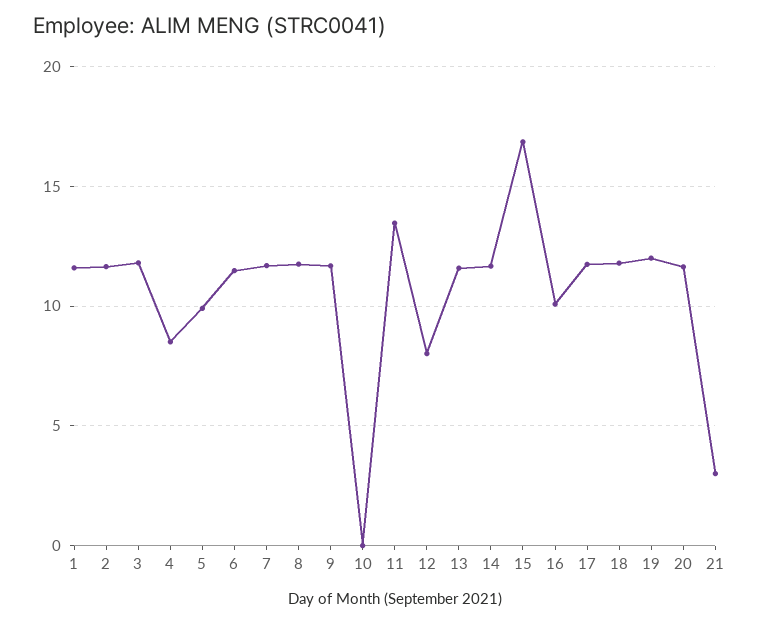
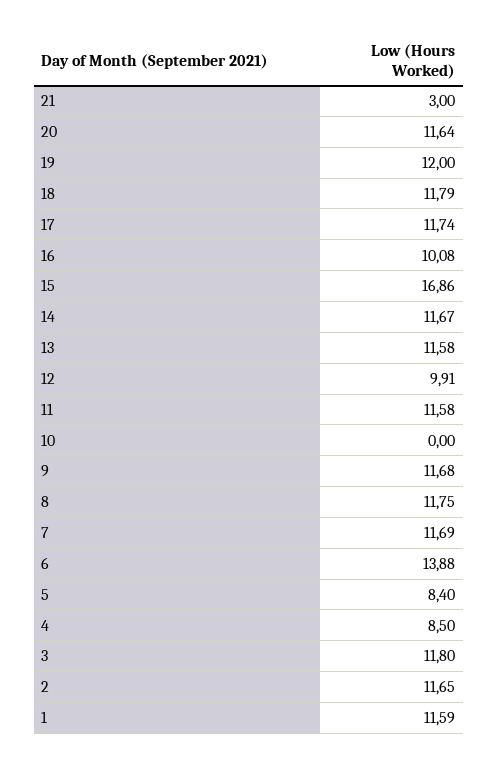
5: 10 -> 8.4
6: 11.5 -> 13.88
11: 13.5 -> 11.58
12: 8 -> 9.91

